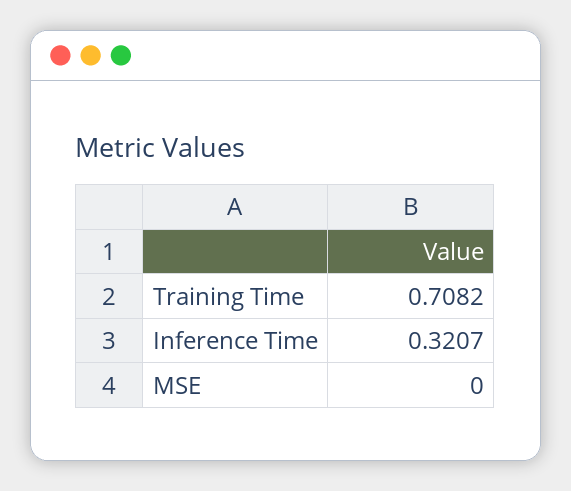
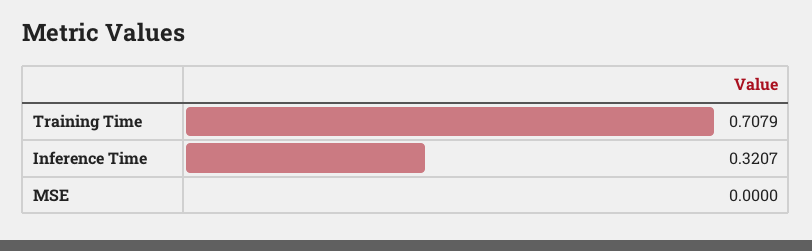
Training Time: 0.7082 -> 0.7079

